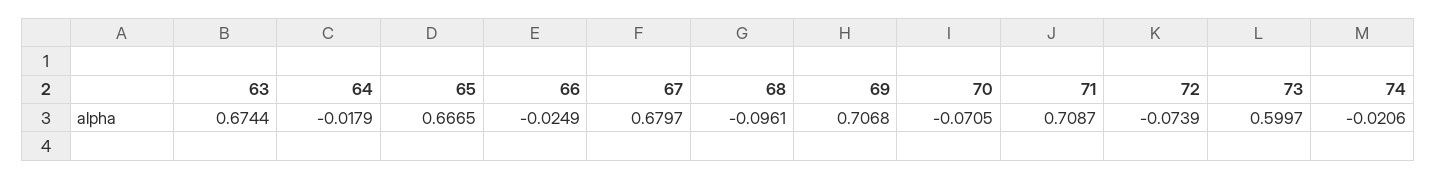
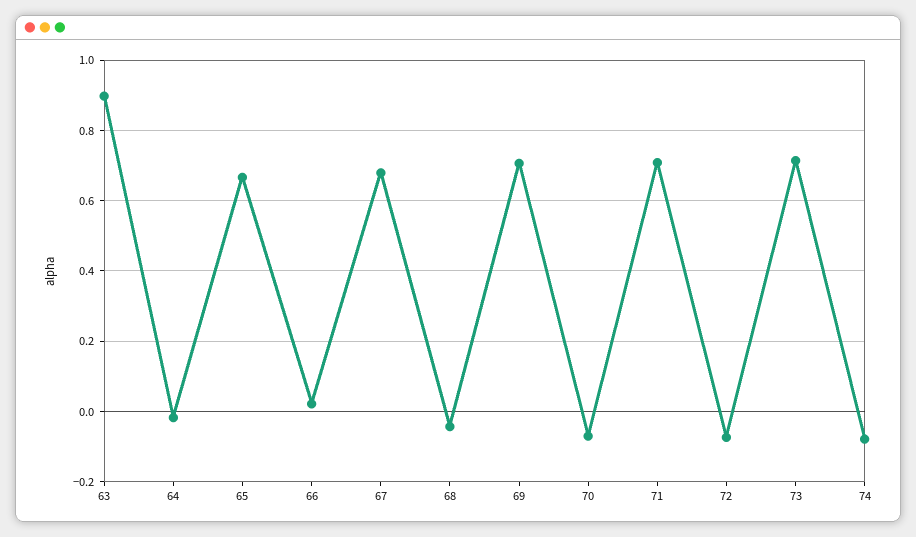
63: 0.6744 -> 0.9
66: -0.0249 -> 0.02
68: -0.0961 -> -0.04
73: 0.5997 -> 0.72
74: -0.0206 -> -0.08

